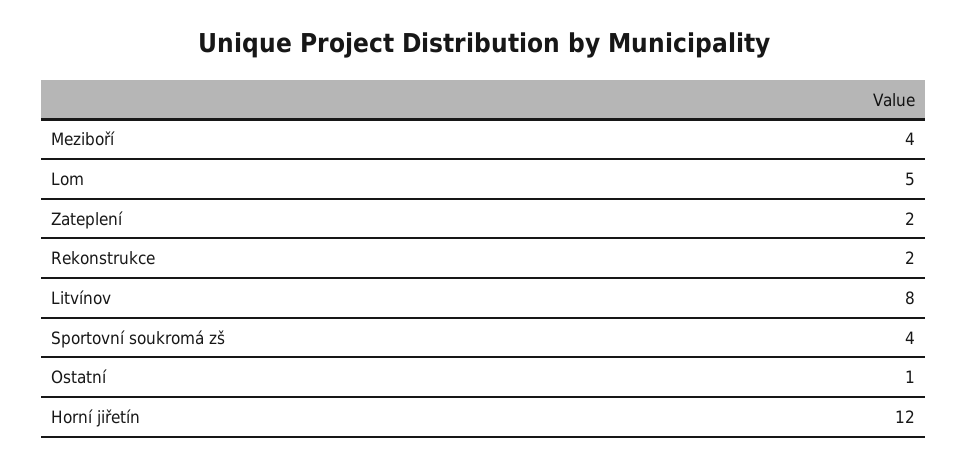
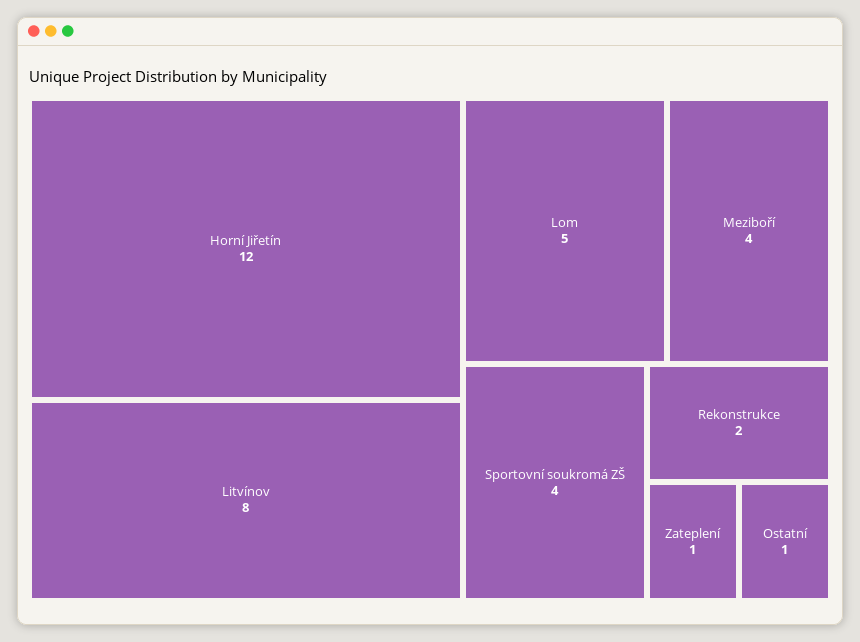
Zateplení: 2 -> 1

